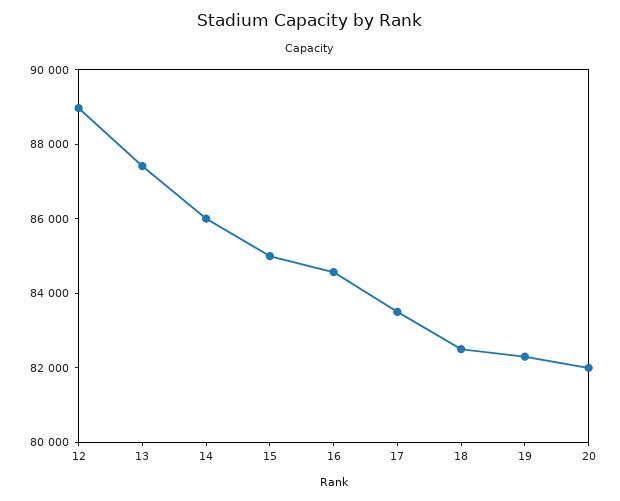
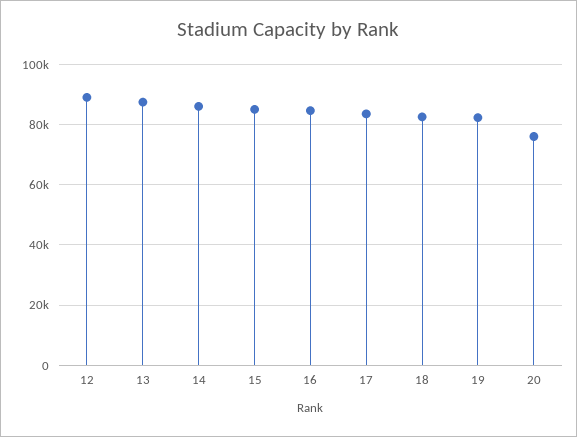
20: 82000 -> 76000

